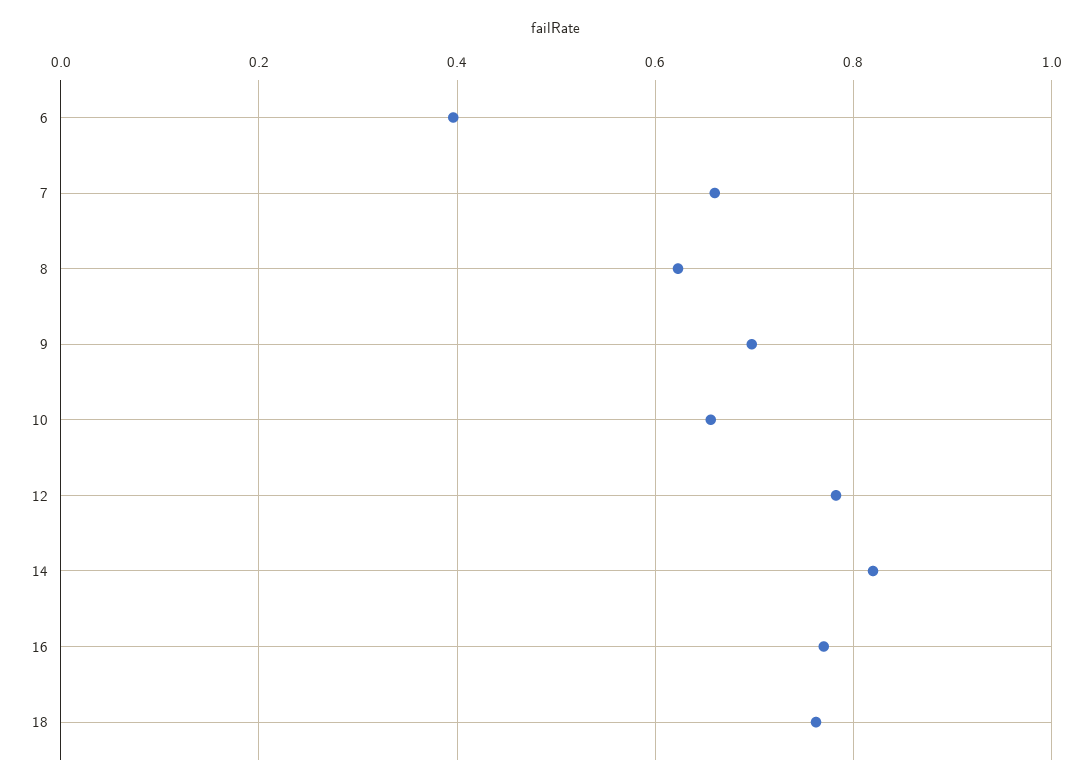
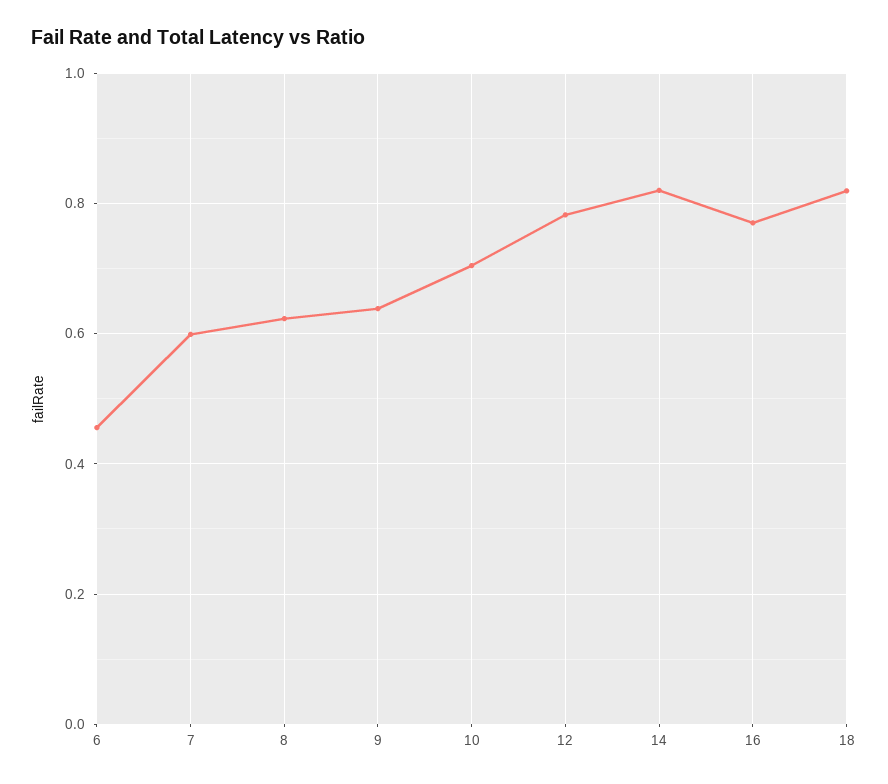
6: 0.4 -> 0.46
7: 0.66 -> 0.6
9: 0.7 -> 0.64
10: 0.66 -> 0.7
18: 0.76 -> 0.82

